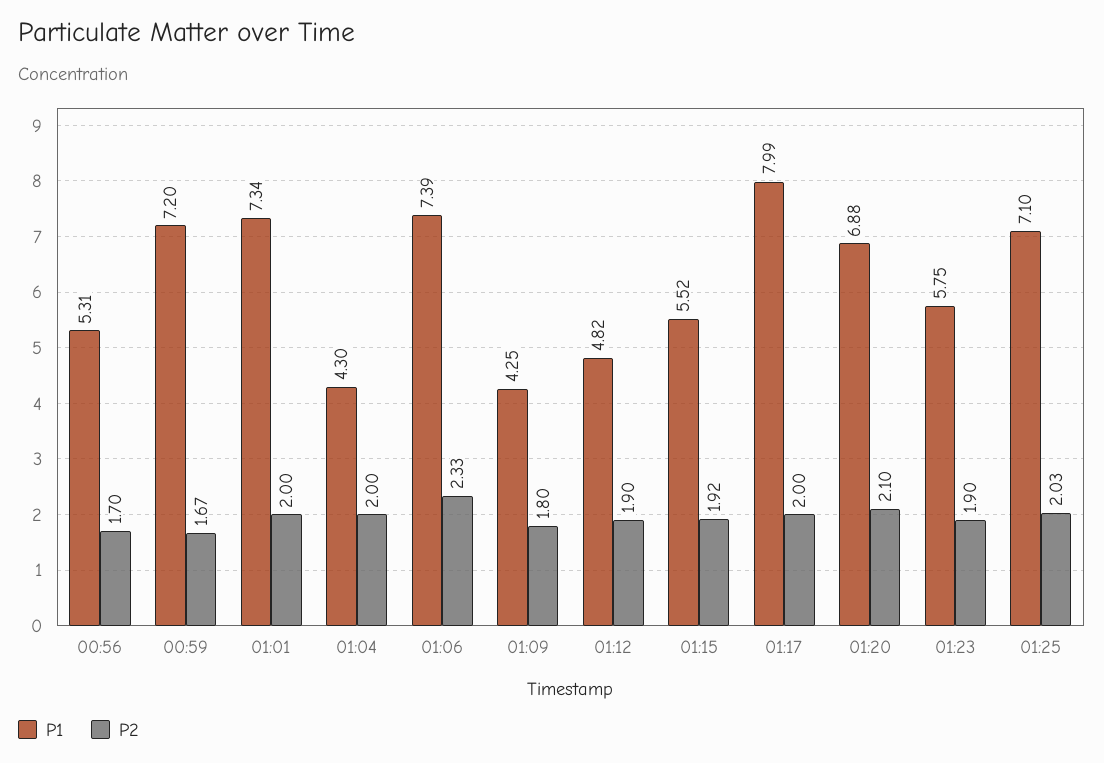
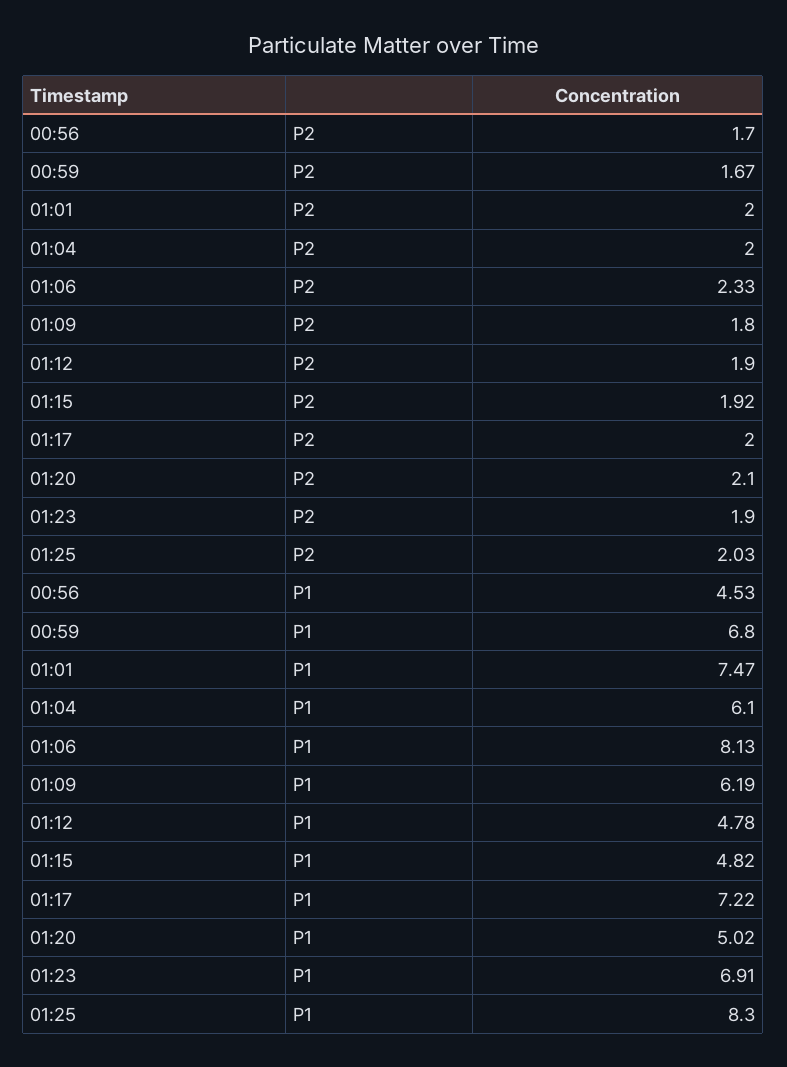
P1, 00:56: 5.31 -> 4.53
P1, 00:59: 7.2 -> 6.8
P1, 01:01: 7.34 -> 7.47
P1, 01:04: 4.3 -> 6.1
P1, 01:06: 7.39 -> 8.13
P1, 01:09: 4.25 -> 6.19
P1, 01:12: 4.82 -> 4.78
P1, 01:15: 5.52 -> 4.82
P1, 01:17: 7.99 -> 7.22
P1, 01:20: 6.88 -> 5.02
P1, 01:23: 5.75 -> 6.91
P1, 01:25: 7.1 -> 8.3

